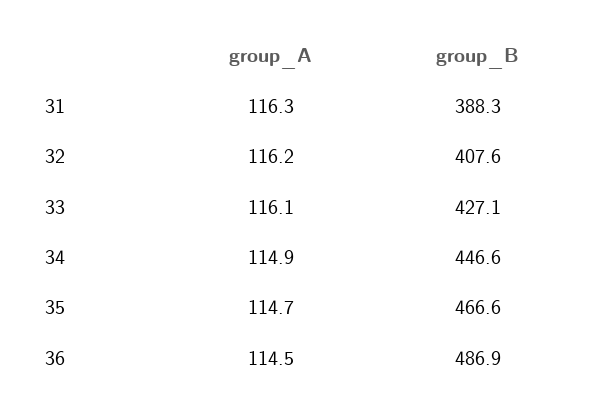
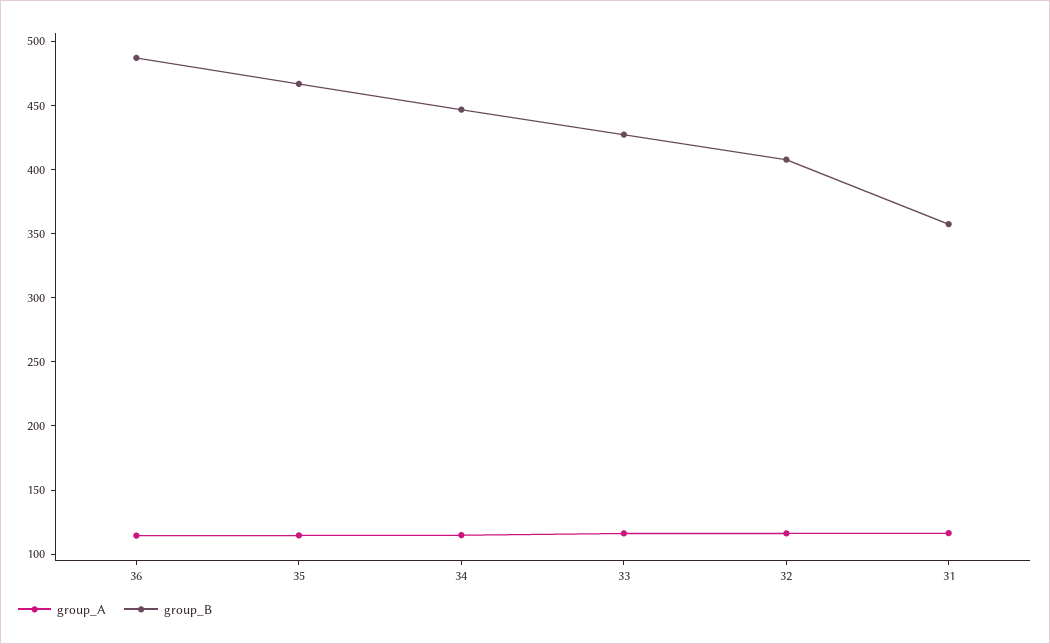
group_B, 31: 388.3 -> 360

